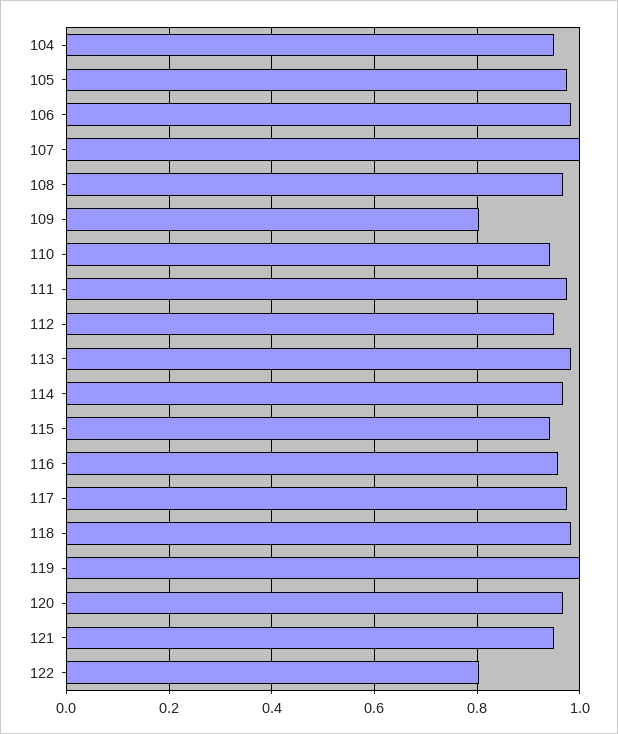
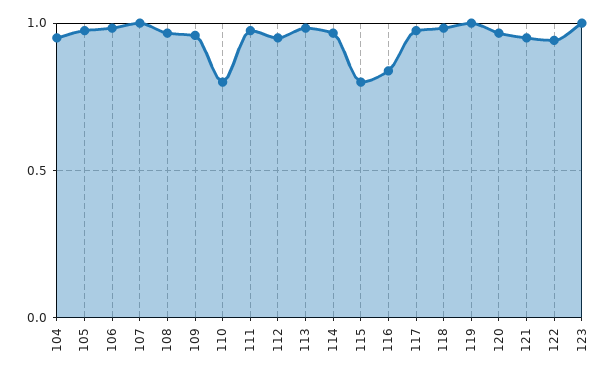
109: 0.8 -> 0.95
110: 0.94 -> 0.8
115: 0.94 -> 0.8
116: 0.96 -> 0.85
122: 0.8 -> 0.95
123: none -> 1

